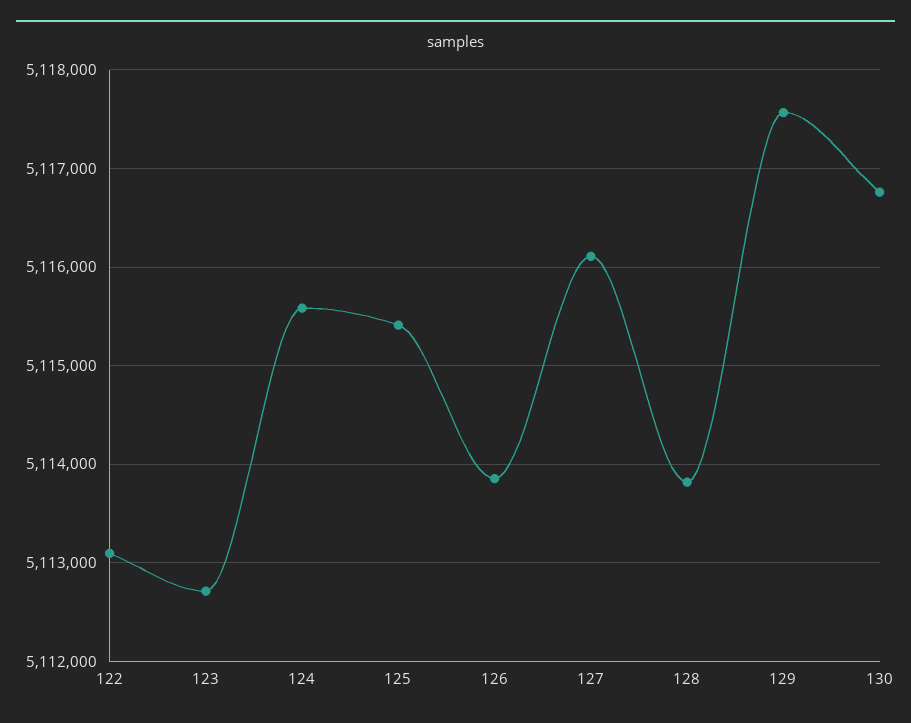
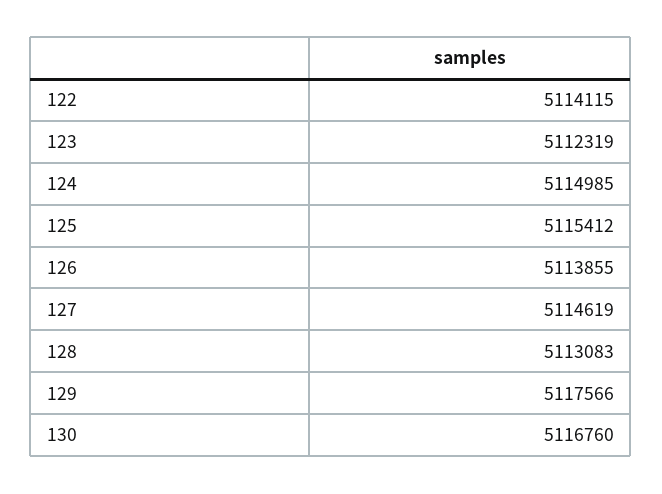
122: 5113100 -> 5114115
123: 5112700 -> 5112319
124: 5115600 -> 5114985
127: 5116100 -> 5114619
128: 5113800 -> 5113083

